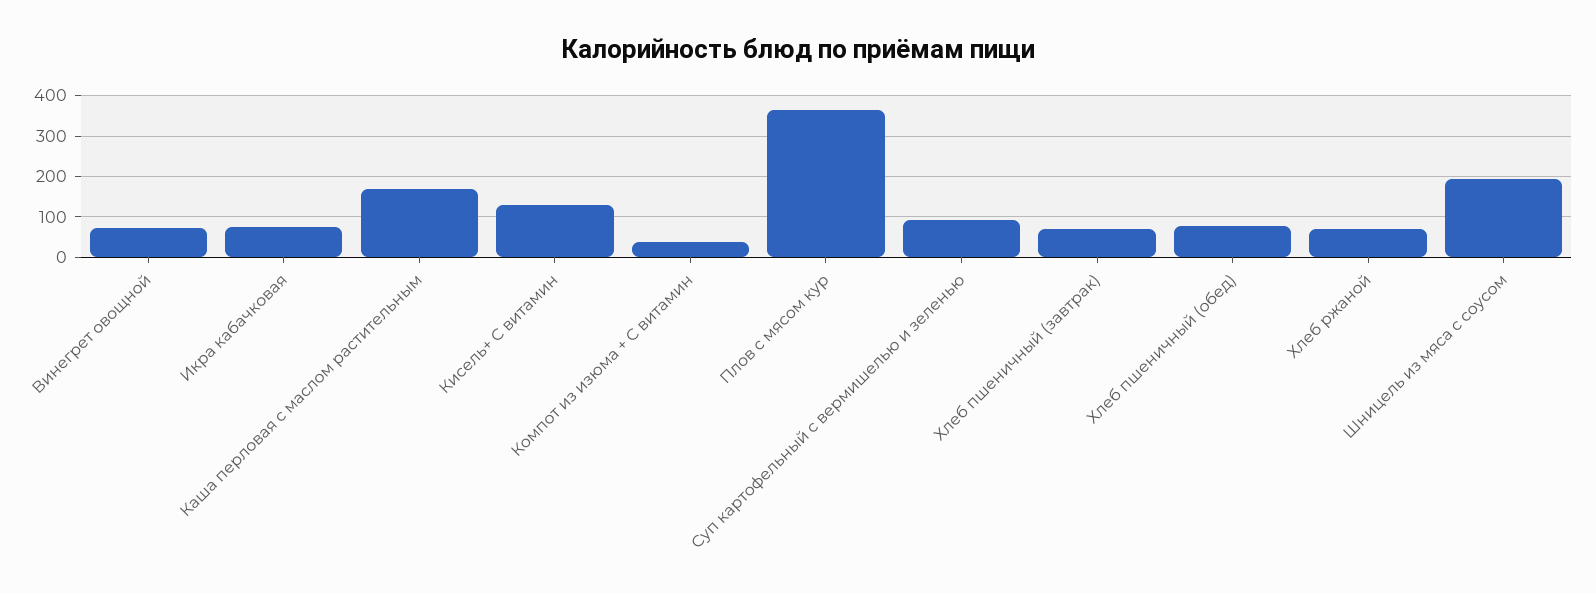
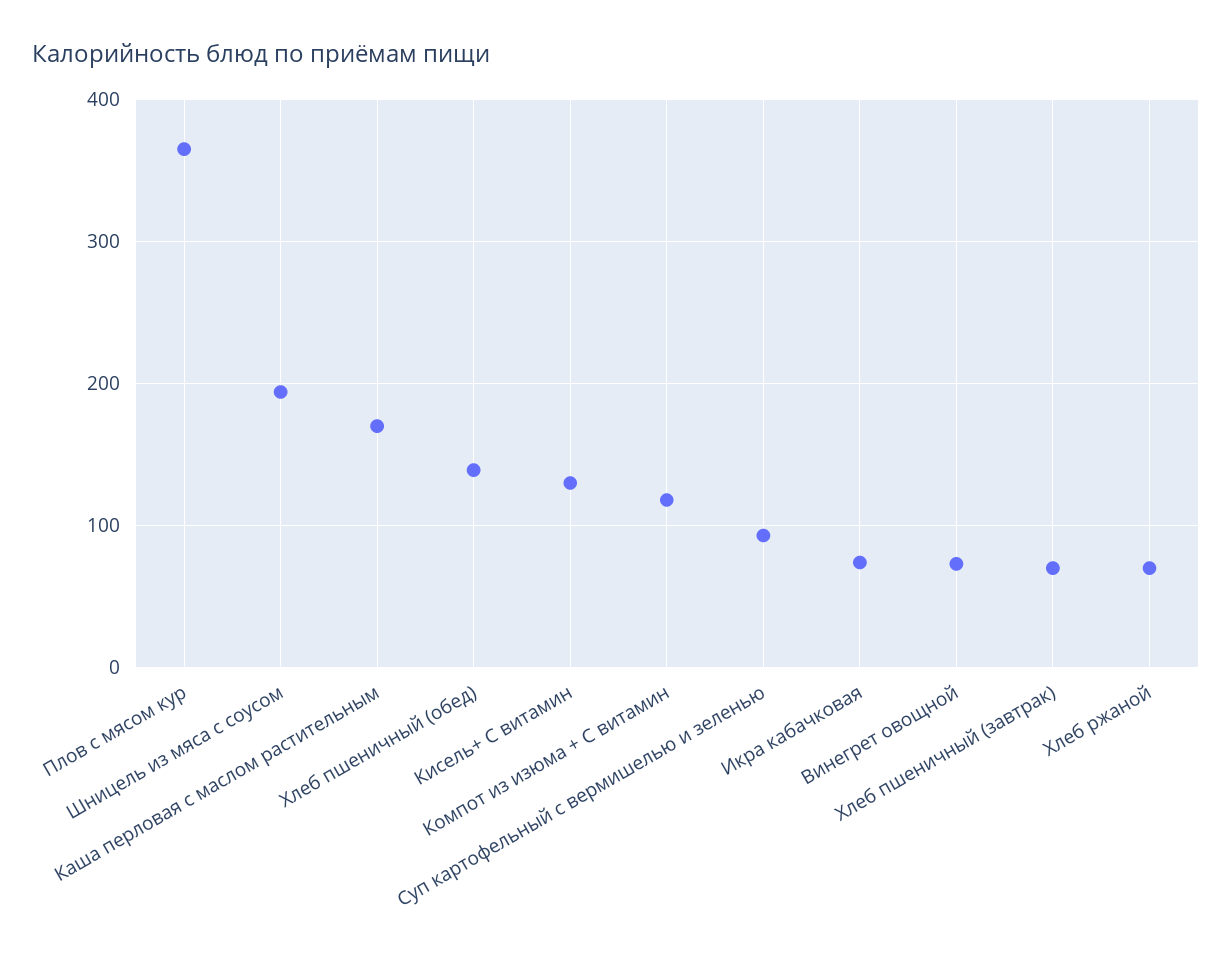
Компот из изюма + С витамин: 40 -> 120
Хлеб пшеничный (обед): 80 -> 140

